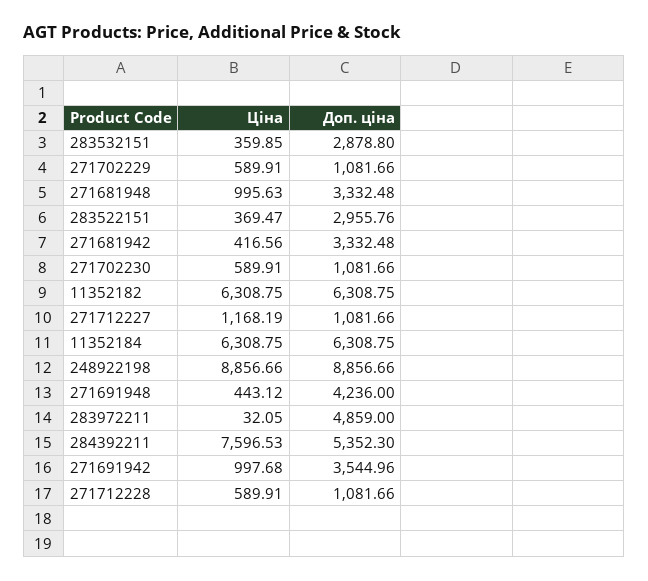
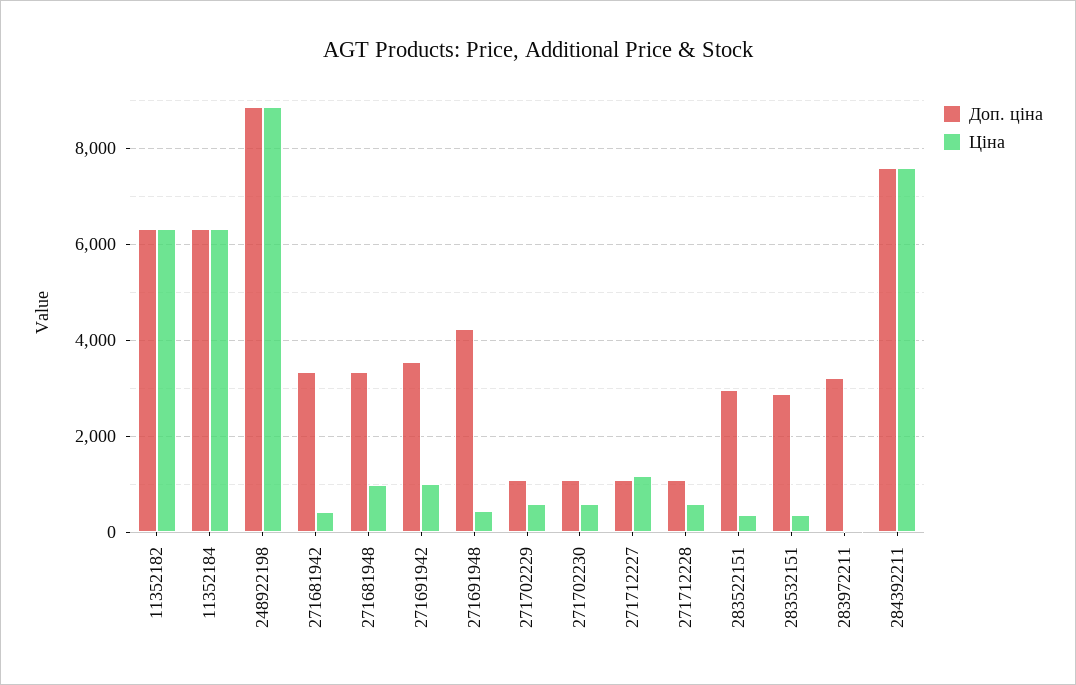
Доп. ціна, 283972211: 4859 -> 3200
Доп. ціна, 284392211: 5352.3 -> 7600

